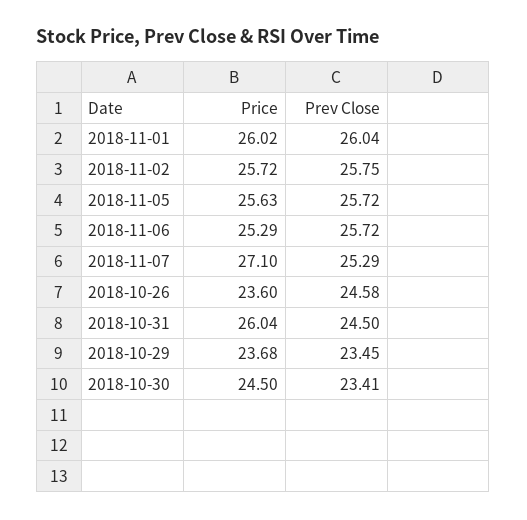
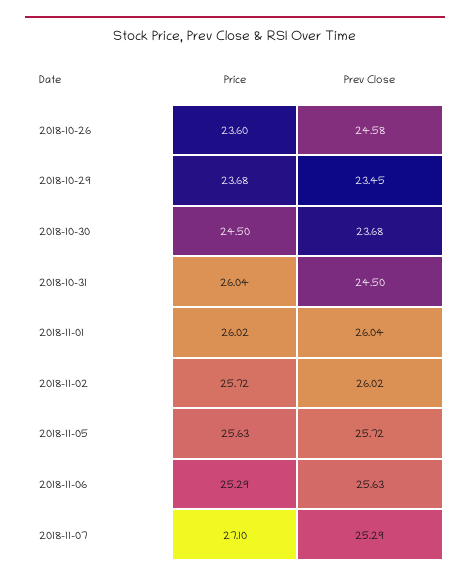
Prev Close, 2018-11-02: 25.75 -> 26.02
Prev Close, 2018-11-06: 25.72 -> 25.63
Prev Close, 2018-10-30: 23.41 -> 23.68

